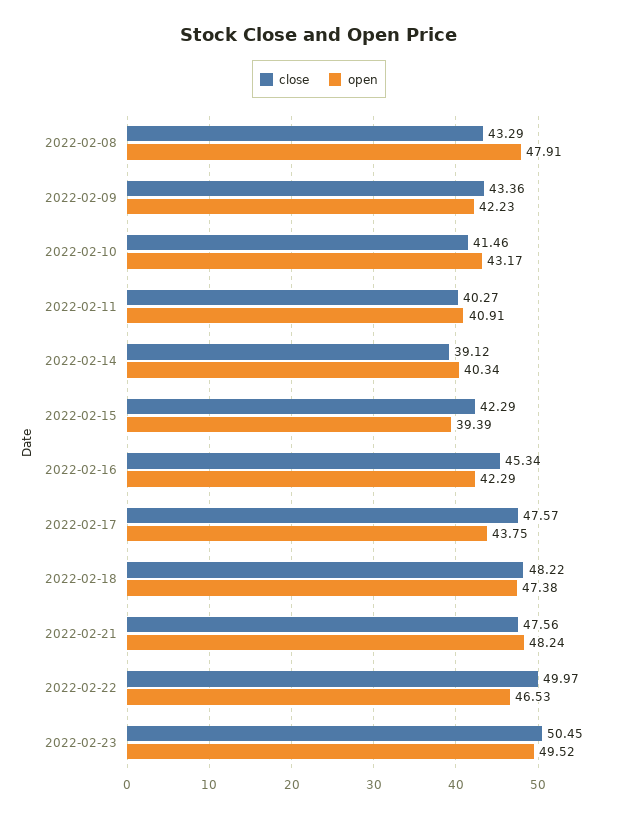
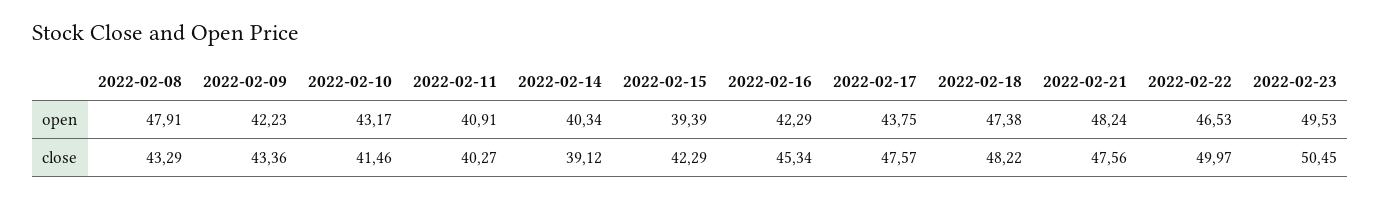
open, 2022-02-23: 49.52 -> 49.53

